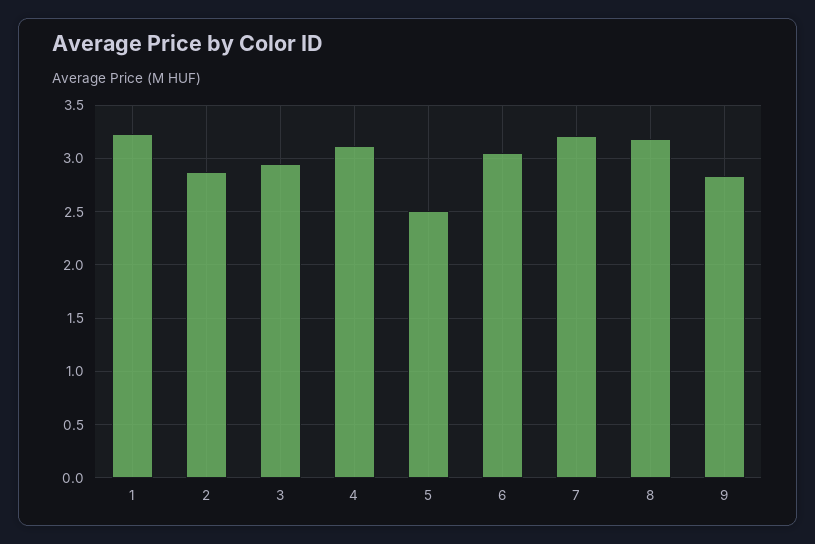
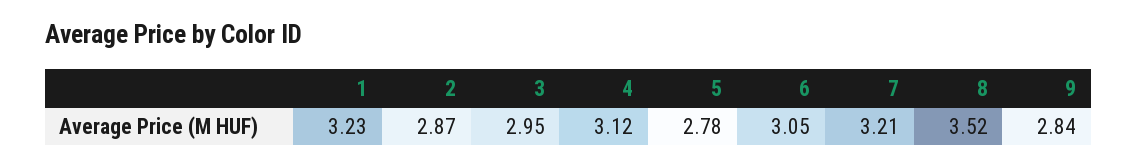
5: 2.5 -> 2.78
8: 3.2 -> 3.52

